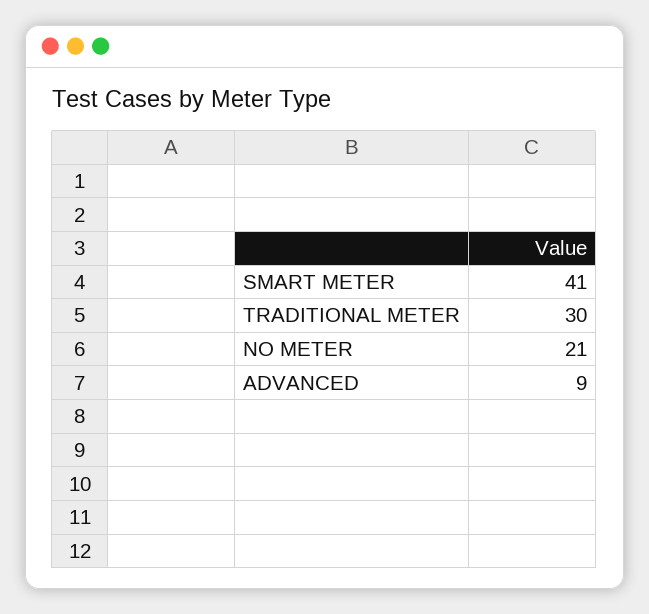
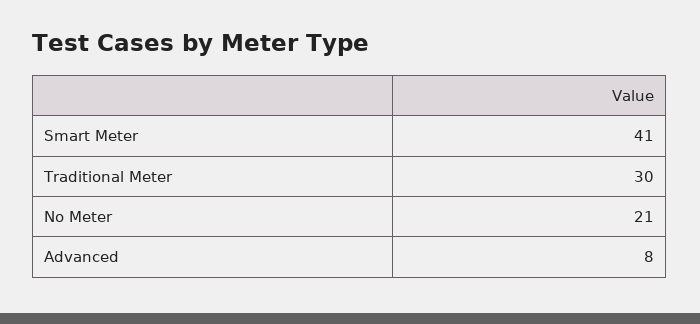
ADVANCED: 9 -> 8

